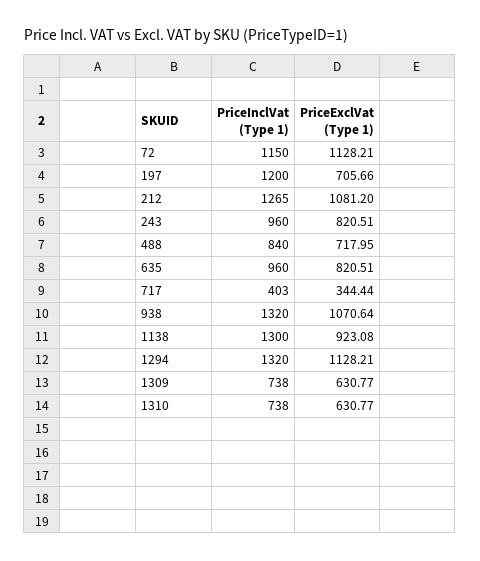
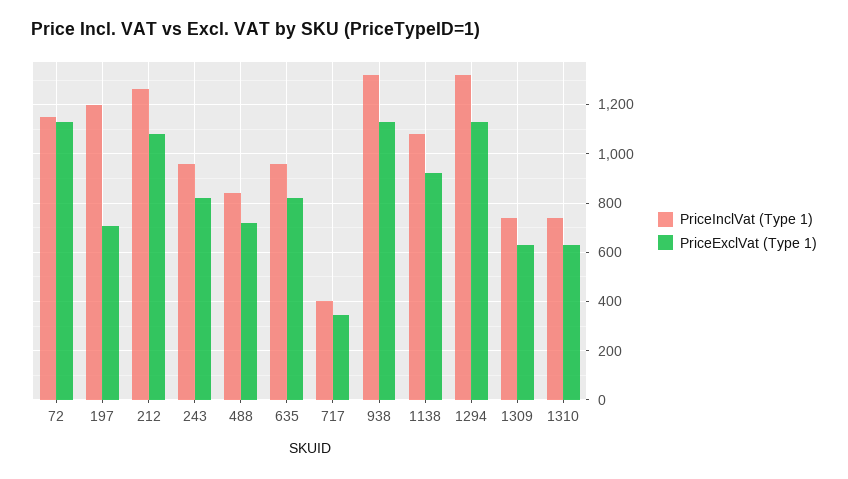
PriceExclVat (Type 1), 938: 1070.64 -> 1125
PriceInclVat (Type 1), 1138: 1300 -> 1075

